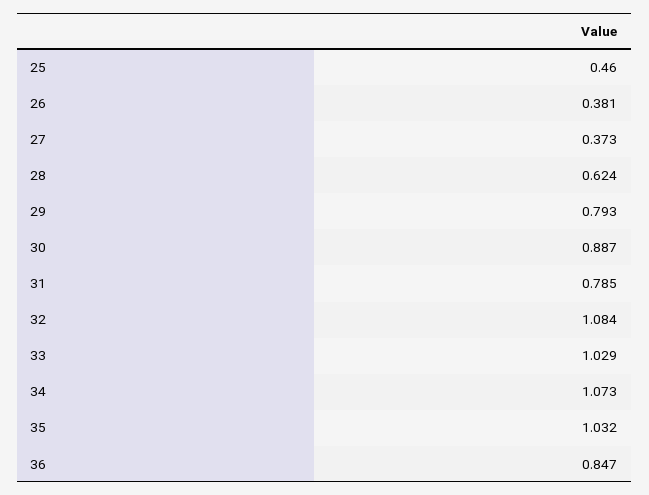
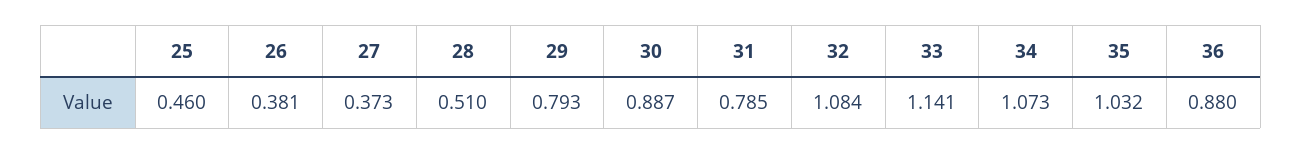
28: 0.624 -> 0.51
33: 1.029 -> 1.141
36: 0.847 -> 0.88

